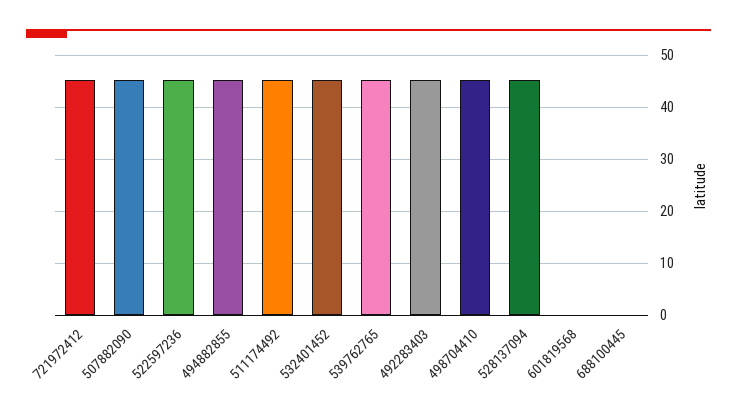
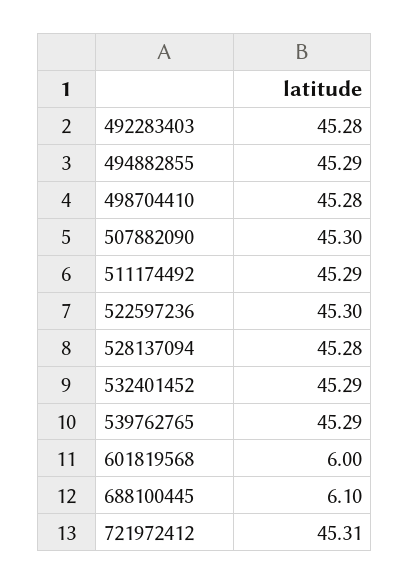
601819568: 0 -> 6
688100445: 0 -> 6.1

